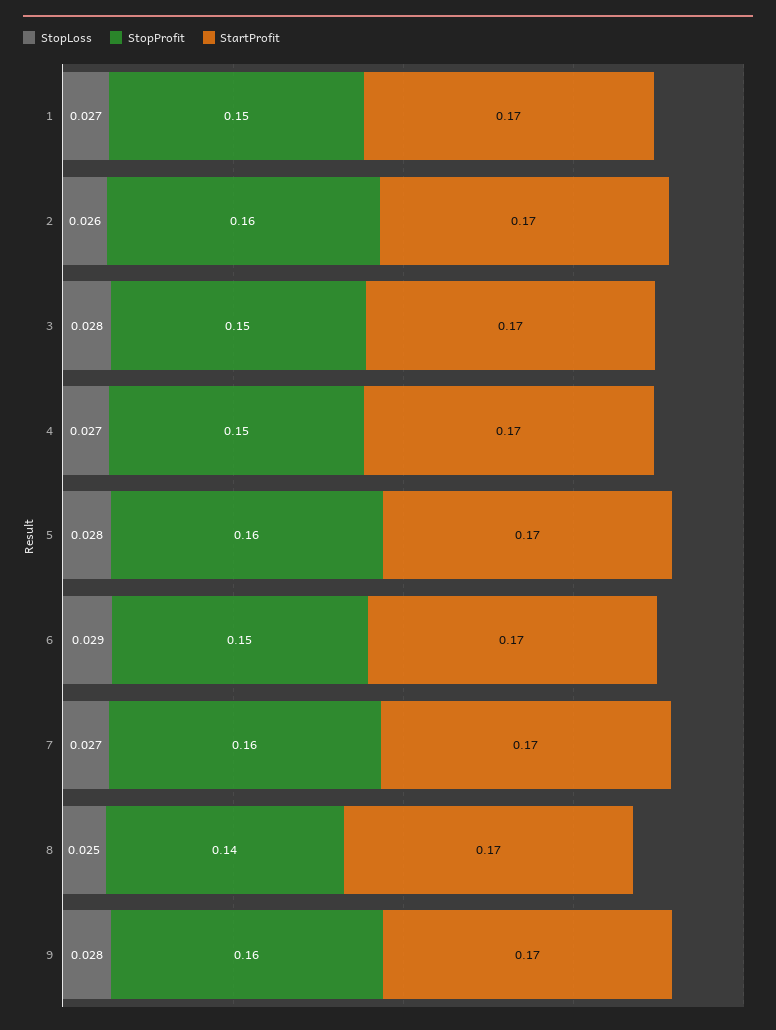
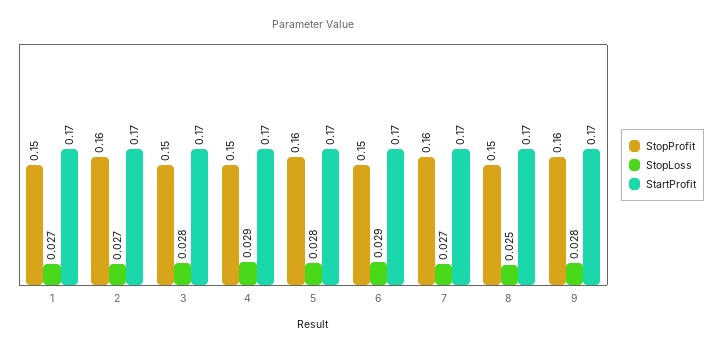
StopLoss, 2: 0.026 -> 0.027
StopLoss, 4: 0.027 -> 0.029
StopProfit, 8: 0.14 -> 0.15

